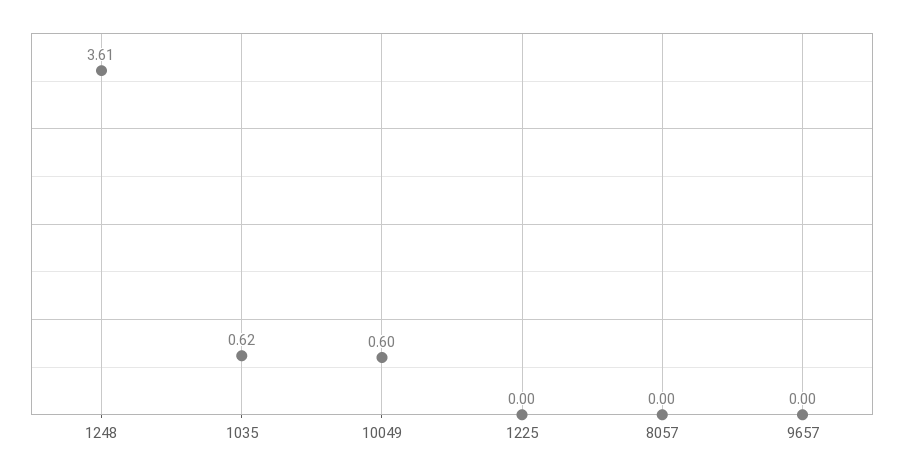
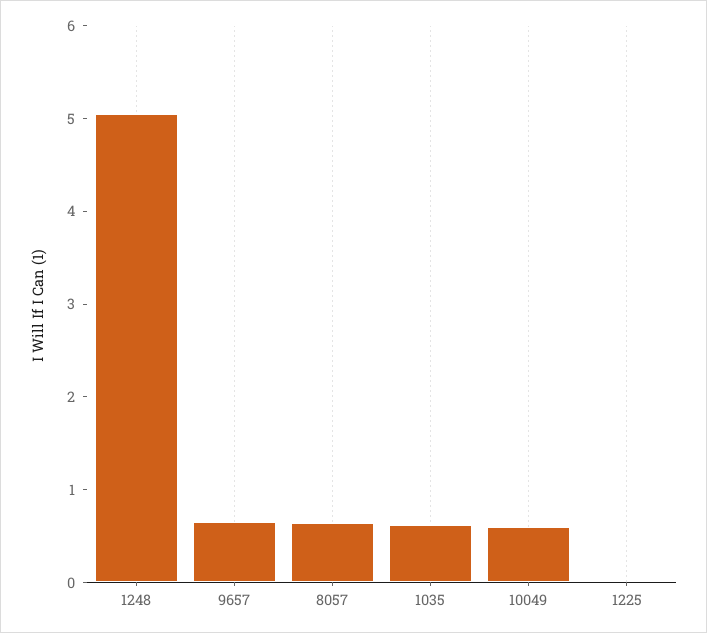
1248: 3.61 -> 5
8057: 0 -> 0.6
9657: 0 -> 0.6

